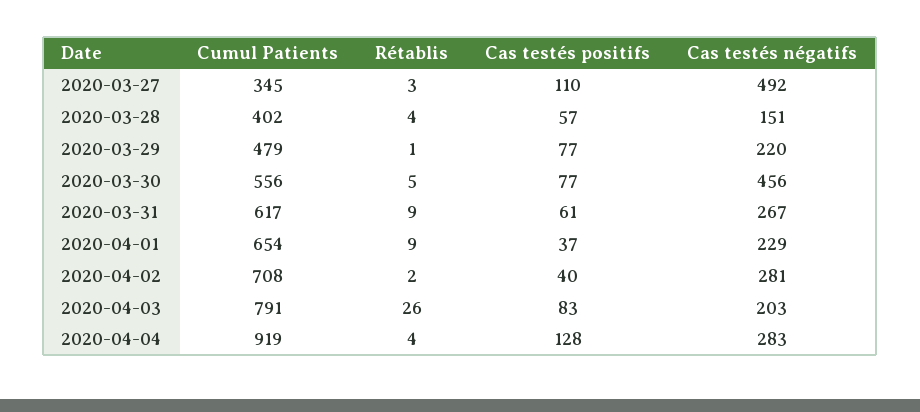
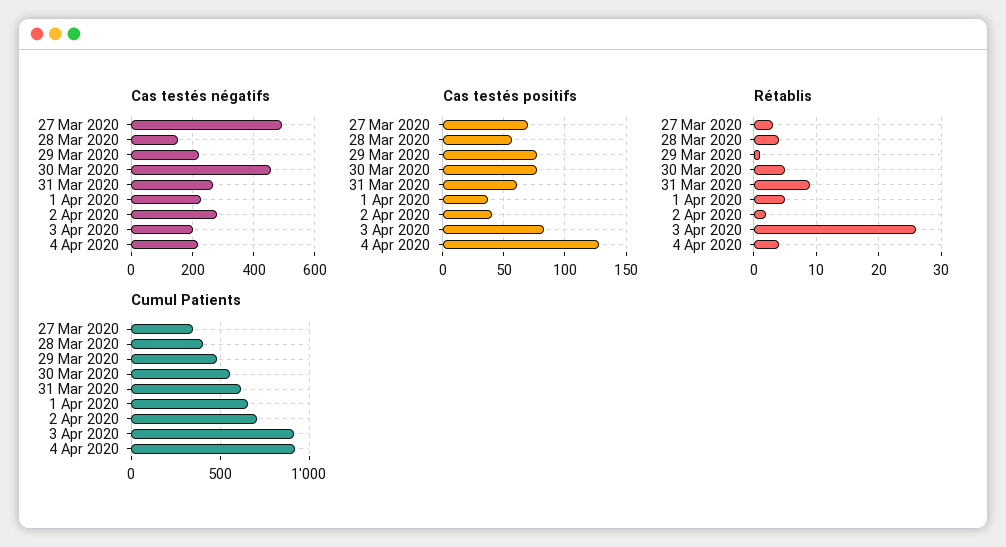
Cas testés positifs, 2020-03-27: 110 -> 70
Rétablis, 2020-04-01: 9 -> 5
Cumul Patients, 2020-04-03: 791 -> 900
Cas testés négatifs, 2020-04-04: 283 -> 220

